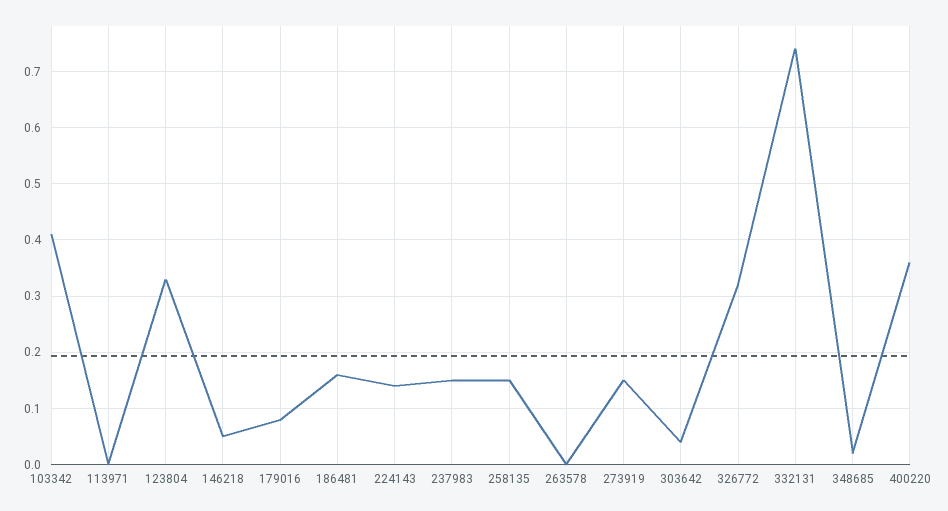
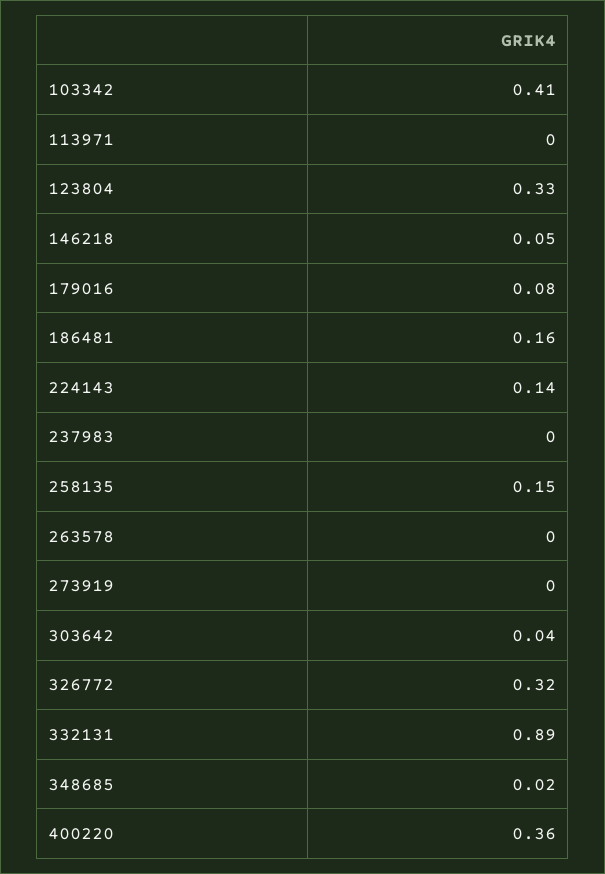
237983: 0.15 -> 0
273919: 0.15 -> 0
332131: 0.75 -> 0.89

